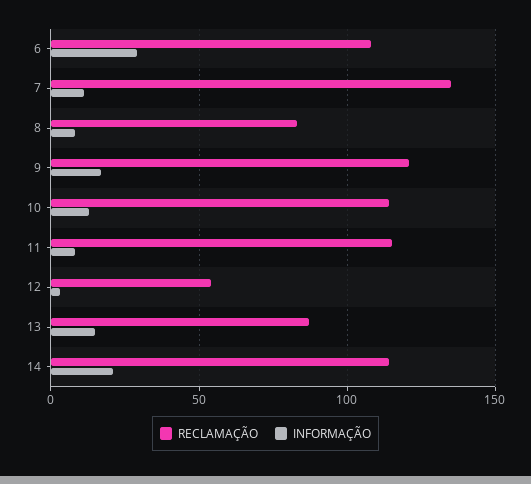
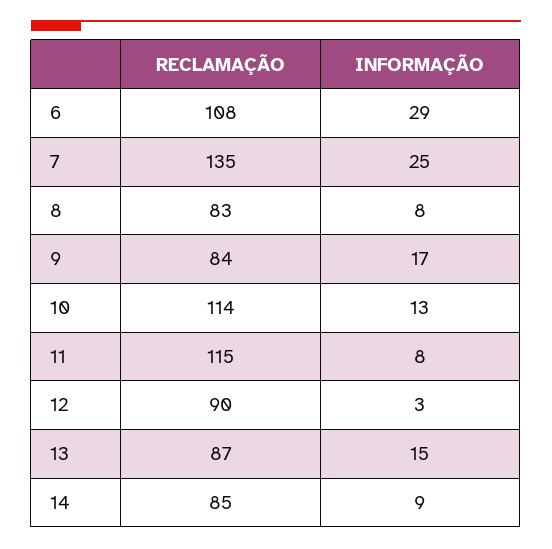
INFORMAÇÃO, 7: 10 -> 25
RECLAMAÇÃO, 9: 120 -> 84
RECLAMAÇÃO, 12: 55 -> 90
RECLAMAÇÃO, 14: 115 -> 85
INFORMAÇÃO, 14: 20 -> 9

